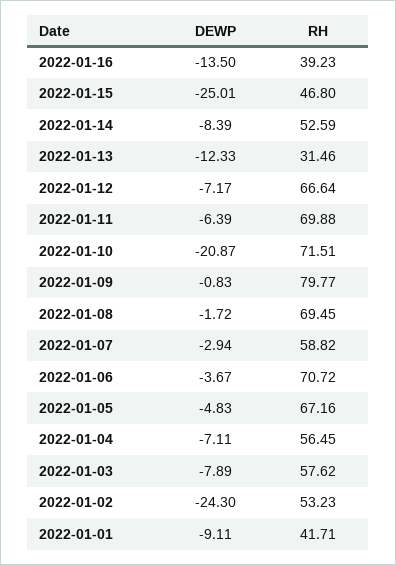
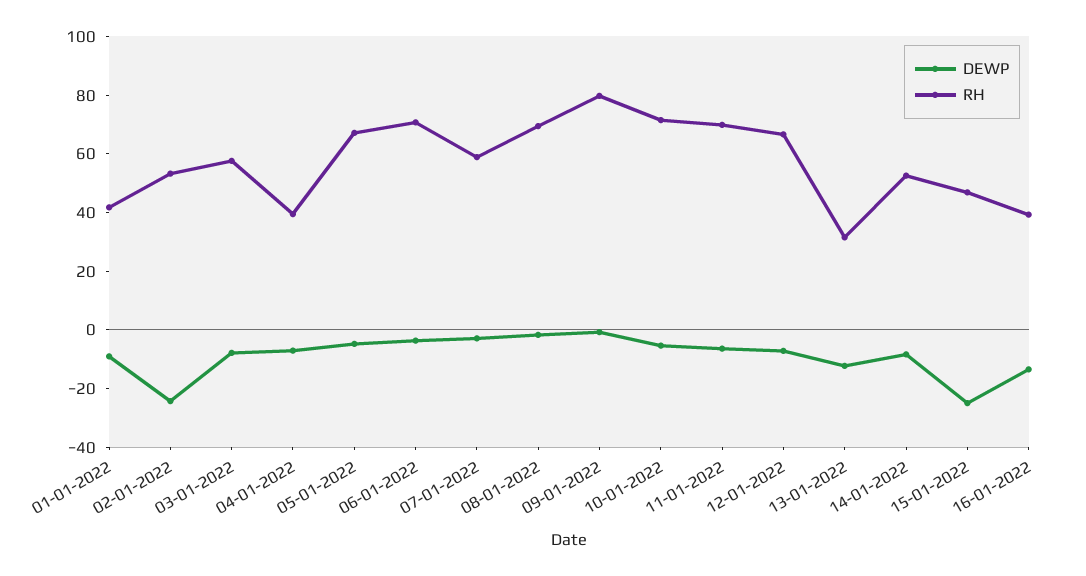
DEWP, 2022-01-10: -20.87 -> -5
RH, 2022-01-04: 56.45 -> 40

